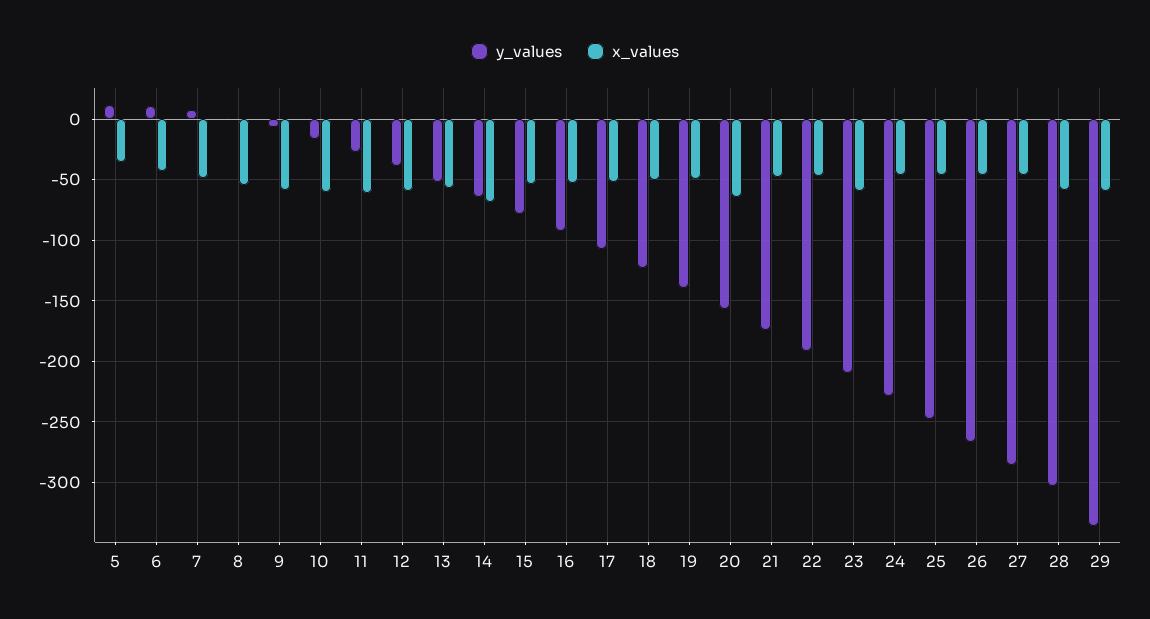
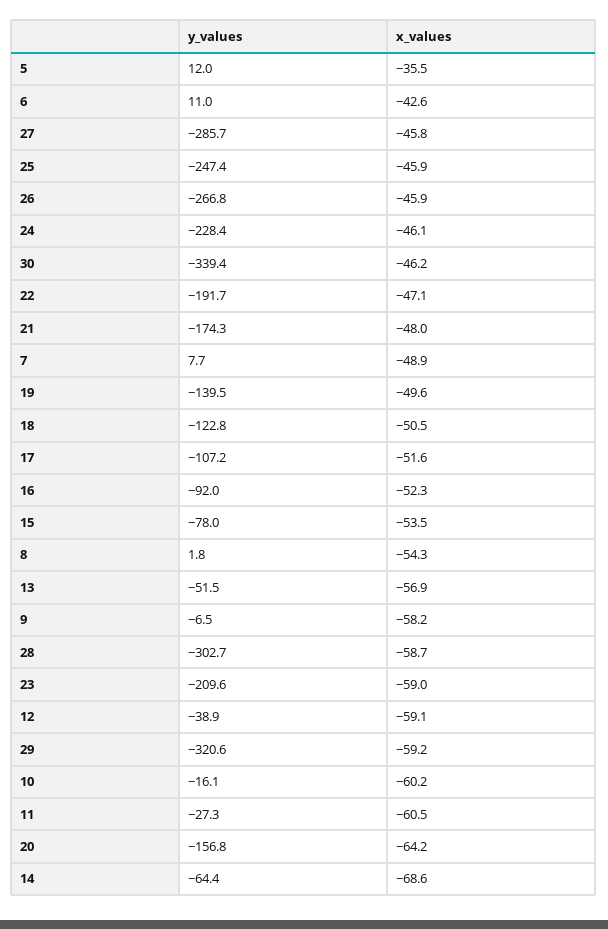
y_values, 29: -335 -> -320.6
y_values, 30: none -> -339.4
x_values, 30: none -> -46.2

